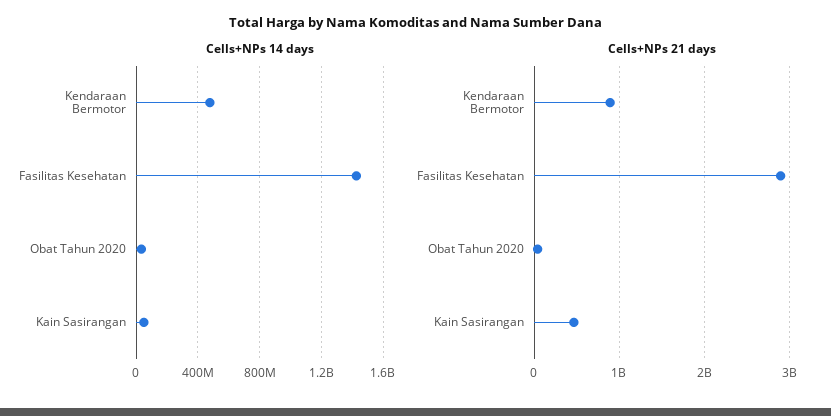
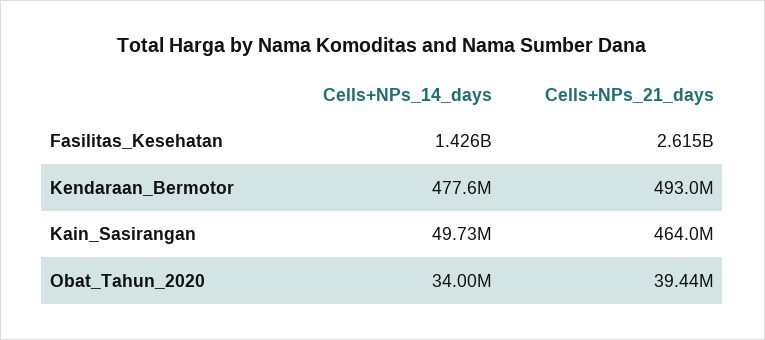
Cells+NPs 21 days, Kendaraan Bermotor: 900000000 -> 493000000
Cells+NPs 21 days, Fasilitas Kesehatan: 2900000000 -> 2615000000

